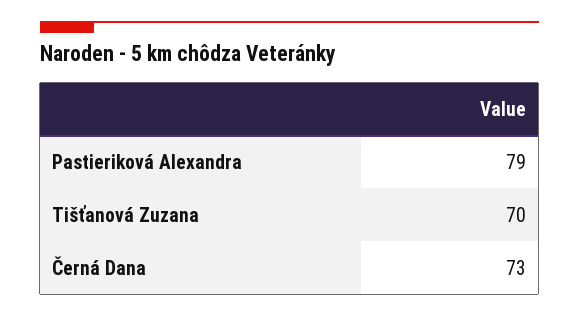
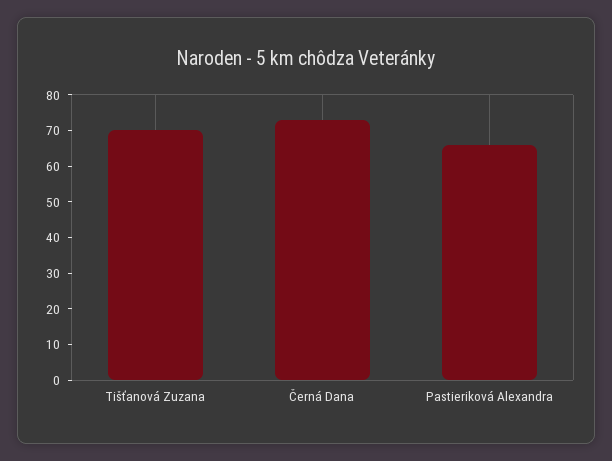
Pastieriková Alexandra: 79 -> 65

